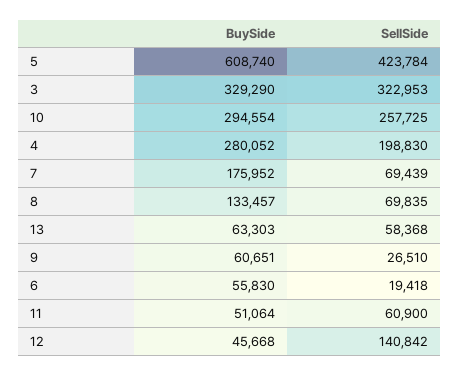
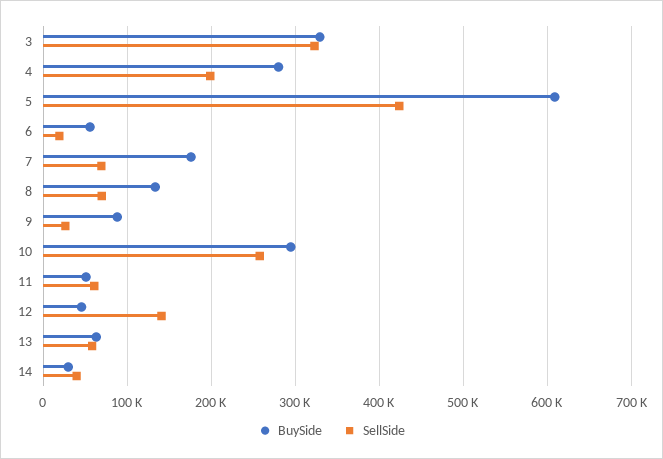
BuySide, 9: 60651 -> 90000
BuySide, 14: none -> 30000
SellSide, 14: none -> 40000

